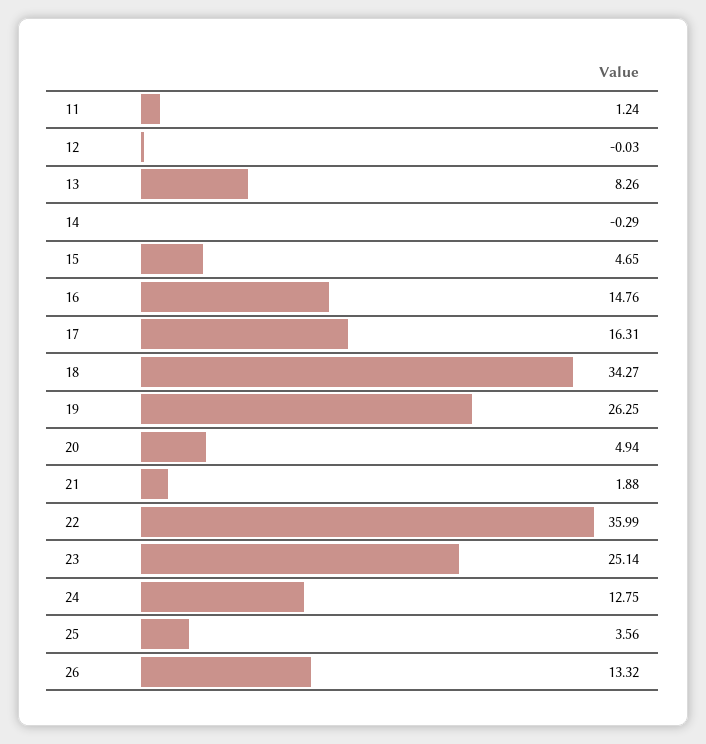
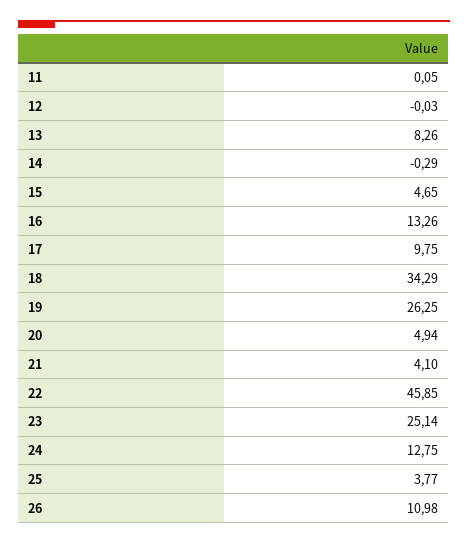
11: 1.24 -> 0.05
16: 14.76 -> 13.26
17: 16.31 -> 9.75
18: 34.27 -> 34.29
21: 1.88 -> 4.1
22: 35.99 -> 45.85
25: 3.56 -> 3.77
26: 13.32 -> 10.98

